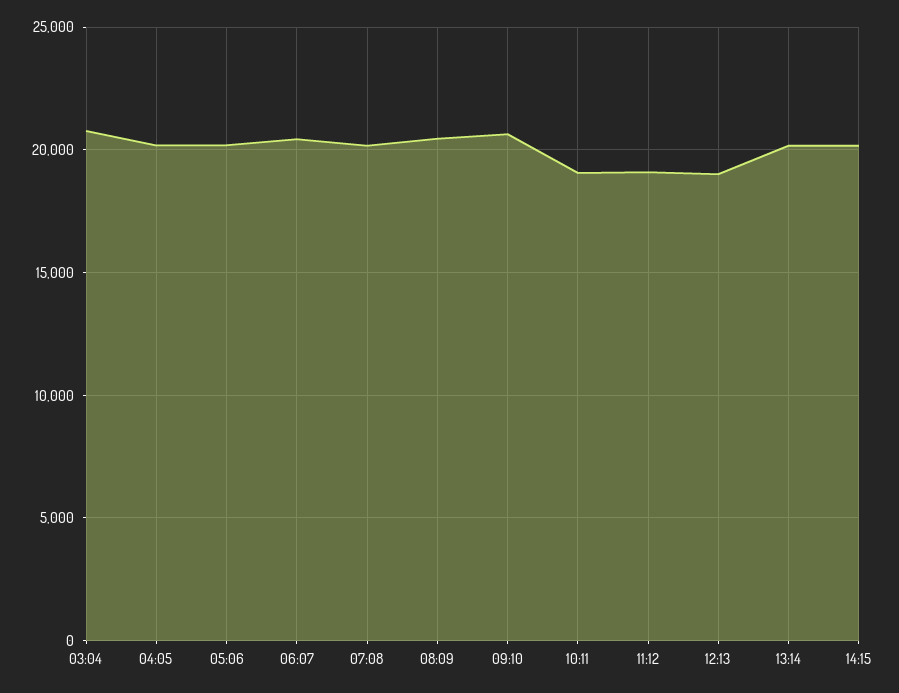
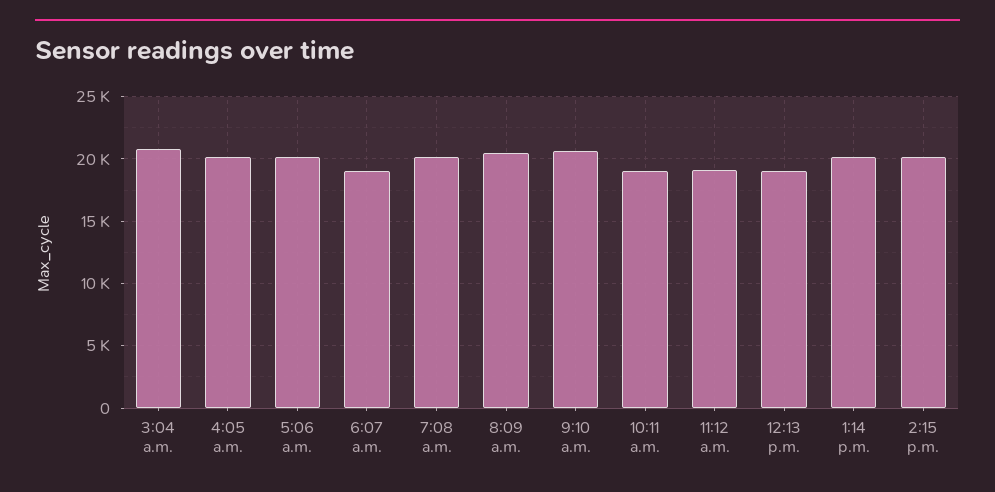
06:07: 20500 -> 19000

